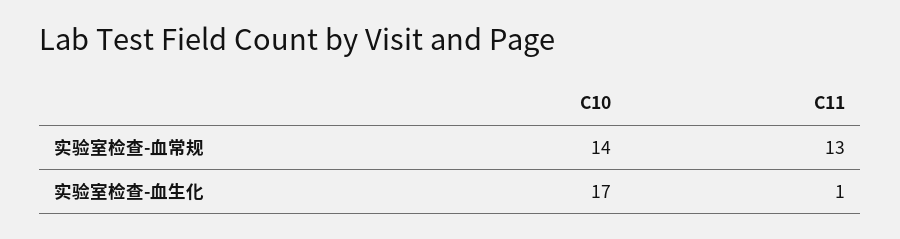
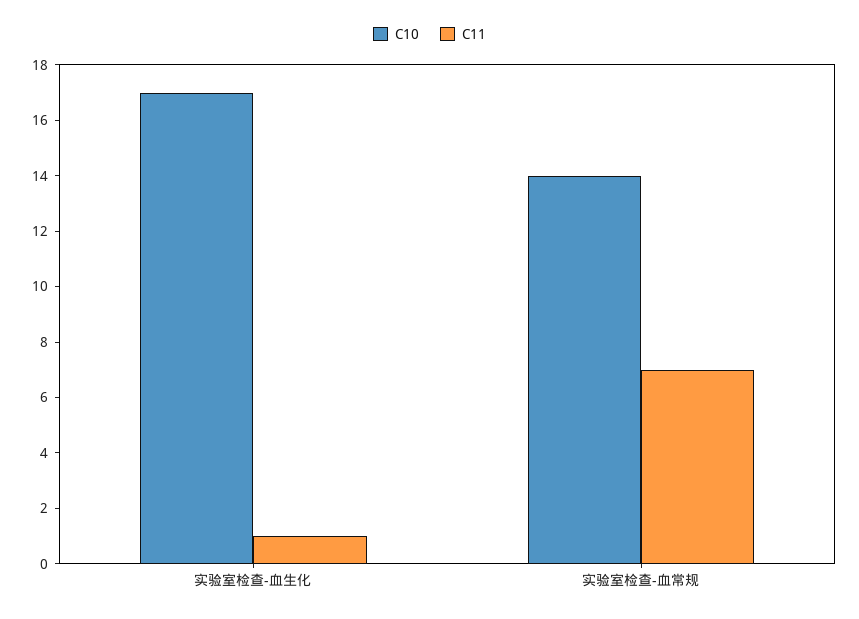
C11, 实验室检查-血常规: 13 -> 7

